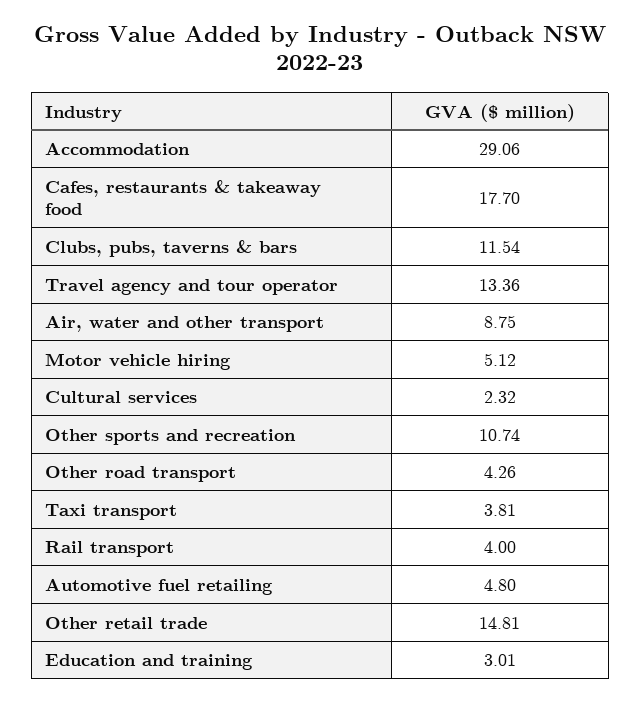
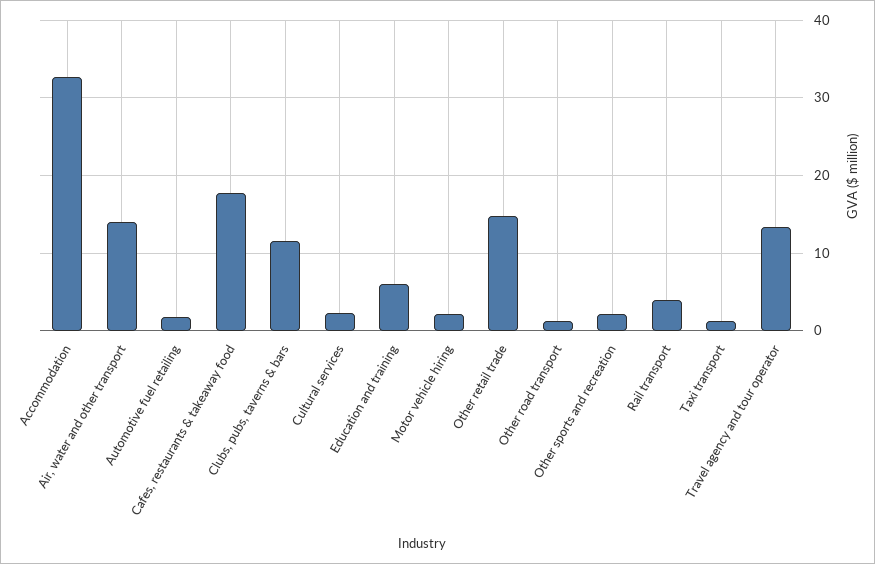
Accommodation: 29.06 -> 33
Air, water and other transport: 8.75 -> 14
Motor vehicle hiring: 5.12 -> 2
Other sports and recreation: 10.74 -> 2
Other road transport: 4.26 -> 1
Taxi transport: 3.81 -> 1
Automotive fuel retailing: 4.8 -> 2
Education and training: 3.01 -> 6

